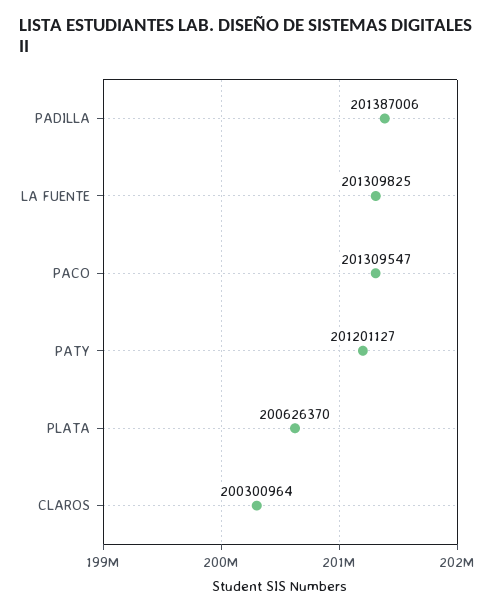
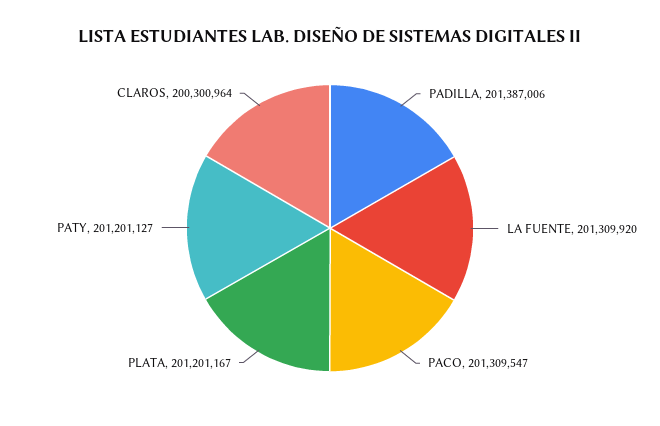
LA FUENTE: 201309825 -> 201309920
PLATA: 200626370 -> 201201167

